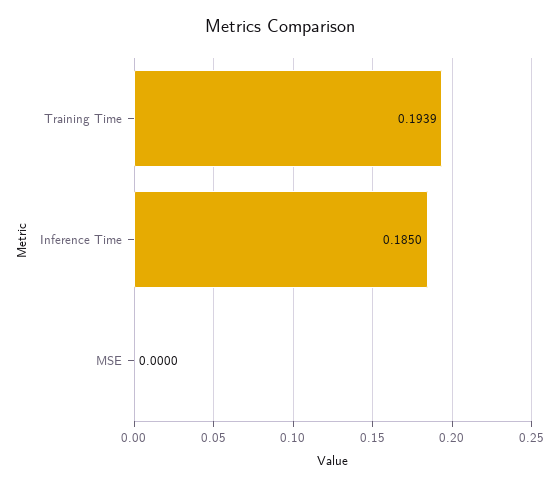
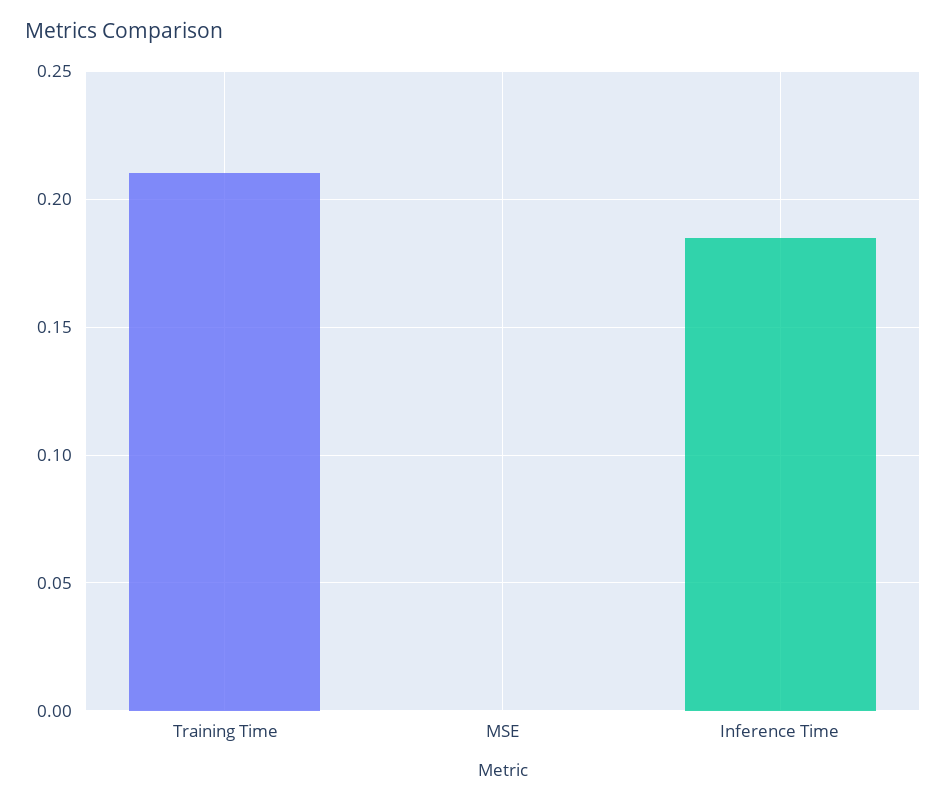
Training Time: 0.1939 -> 0.21

